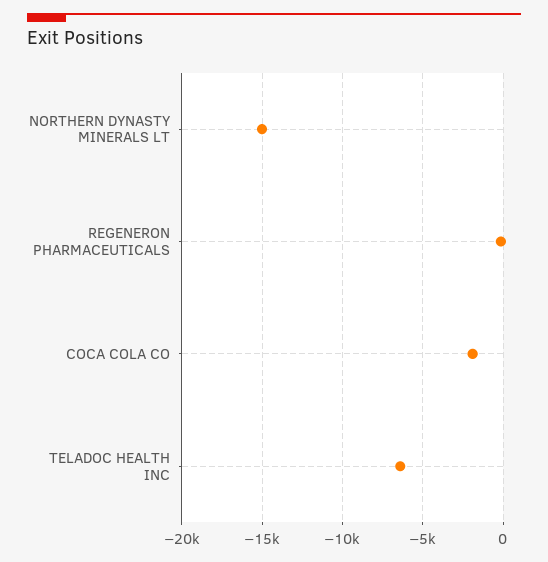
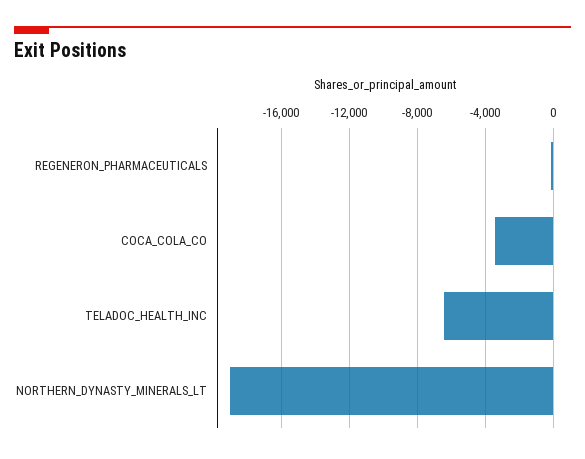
NORTHERN DYNASTY MINERALS LT: -15000 -> -19000
COCA COLA CO: -2000 -> -3500

